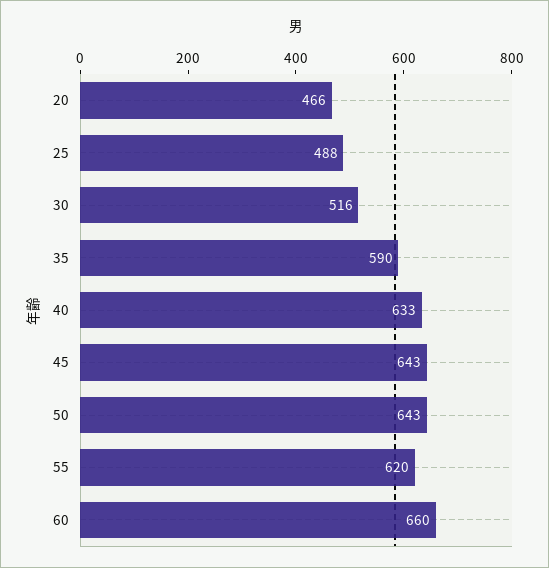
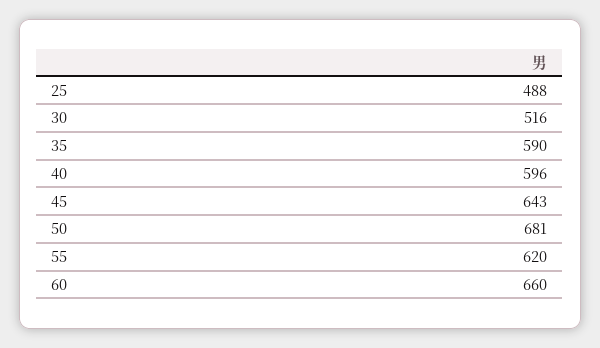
20: 466 -> none
40: 633 -> 596
50: 643 -> 681

